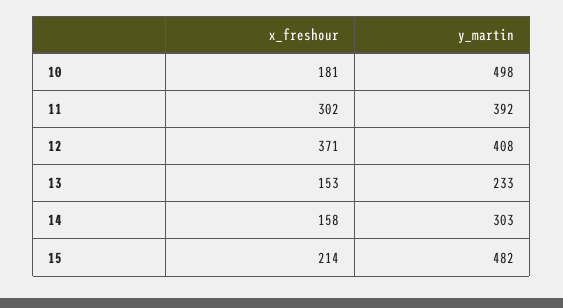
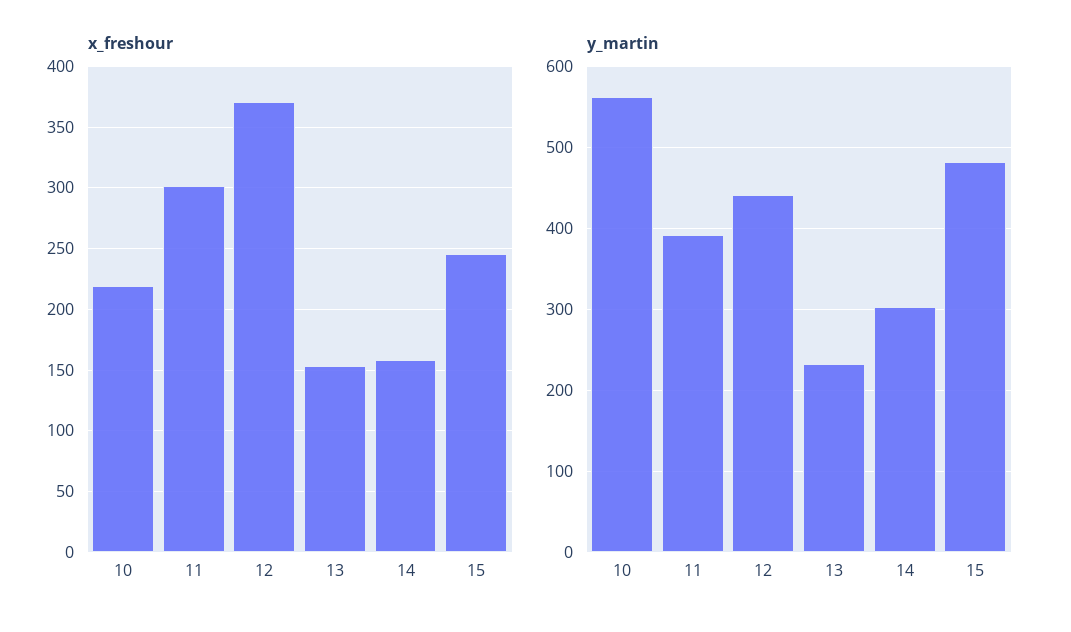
x_freshour, 10: 181 -> 220
y_martin, 10: 498 -> 560
y_martin, 12: 408 -> 440
x_freshour, 15: 214 -> 245

